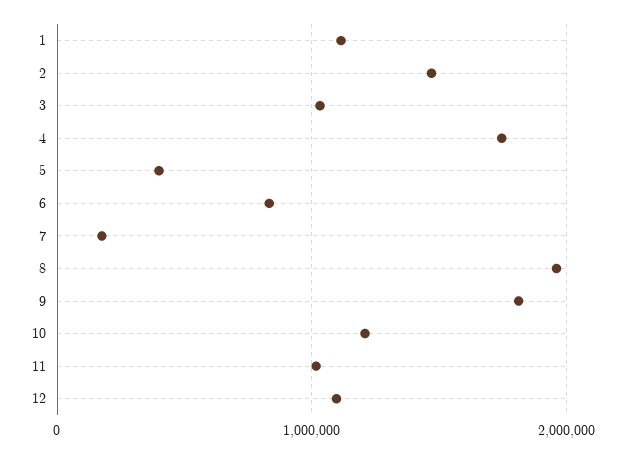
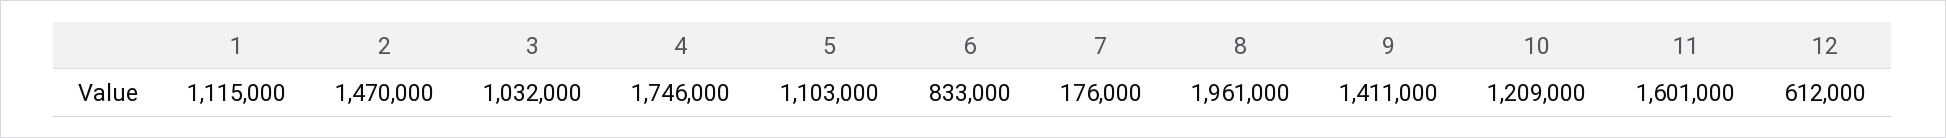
5: 400000 -> 1103000
9: 1800000 -> 1411000
11: 1000000 -> 1601000
12: 1100000 -> 612000

